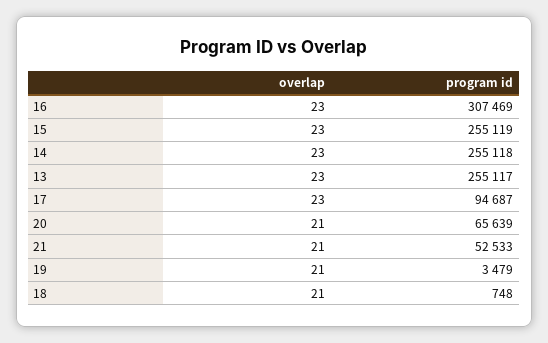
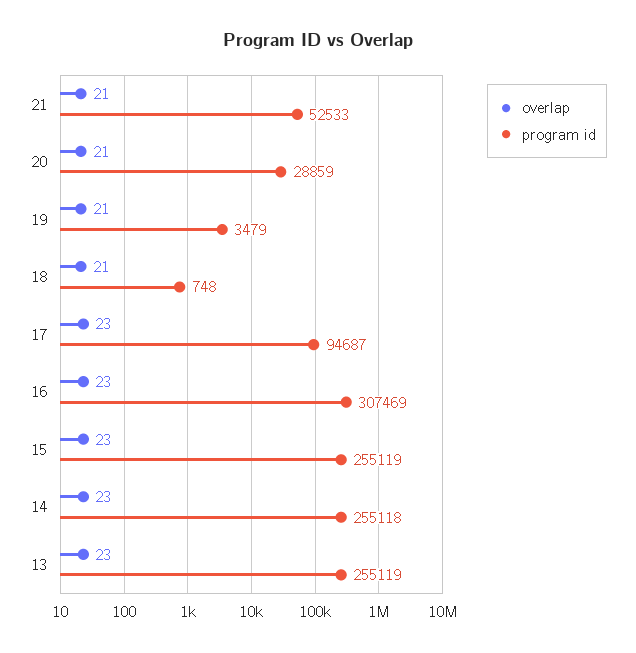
program id, 13: 255117 -> 255119
program id, 20: 65639 -> 28859

